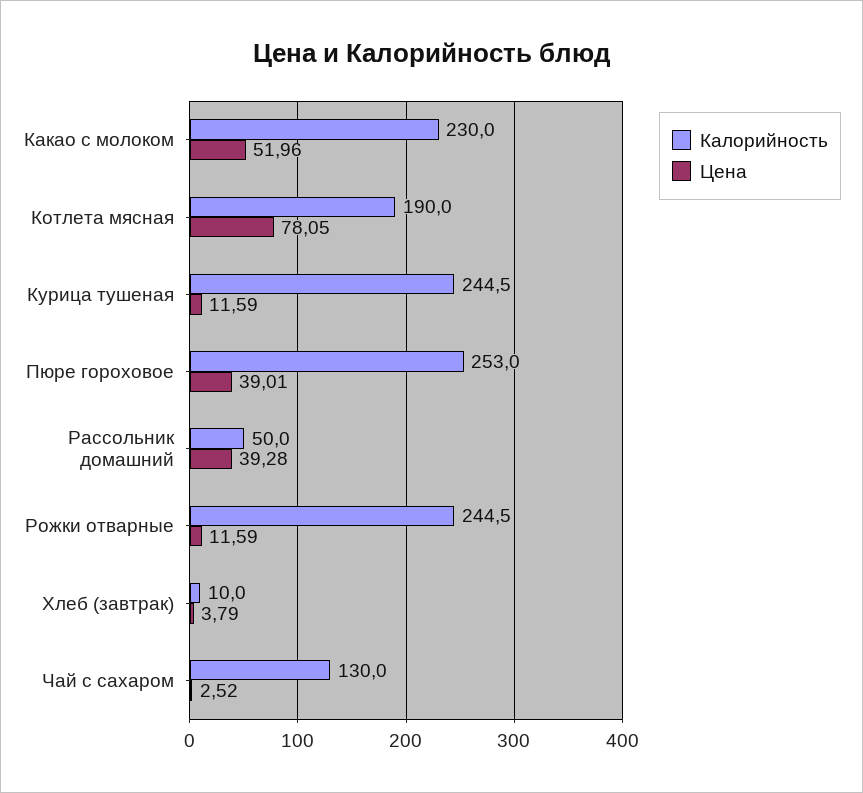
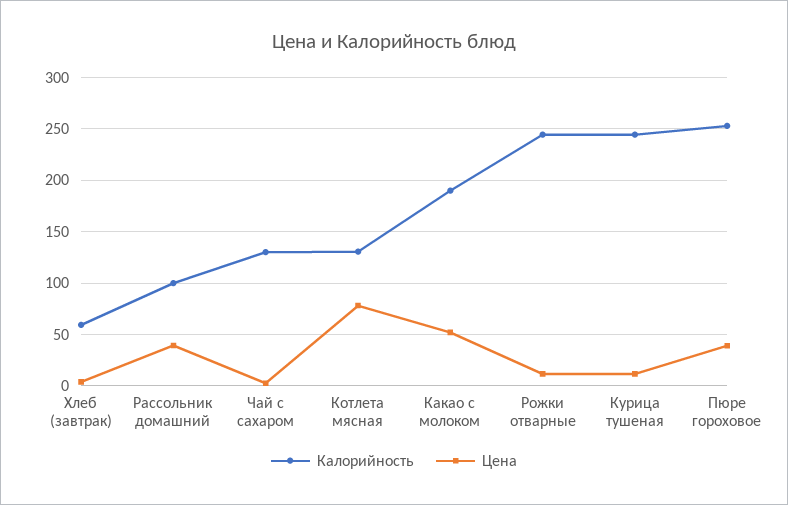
Калорийность, Какао с молоком: 230 -> 190
Калорийность, Котлета мясная: 190 -> 130
Калорийность, Рассольник домашний: 50 -> 100
Калорийность, Хлеб (завтрак): 10 -> 60

